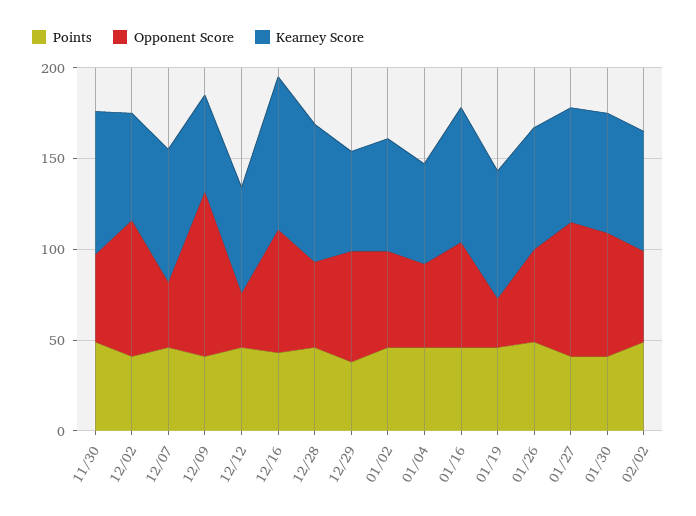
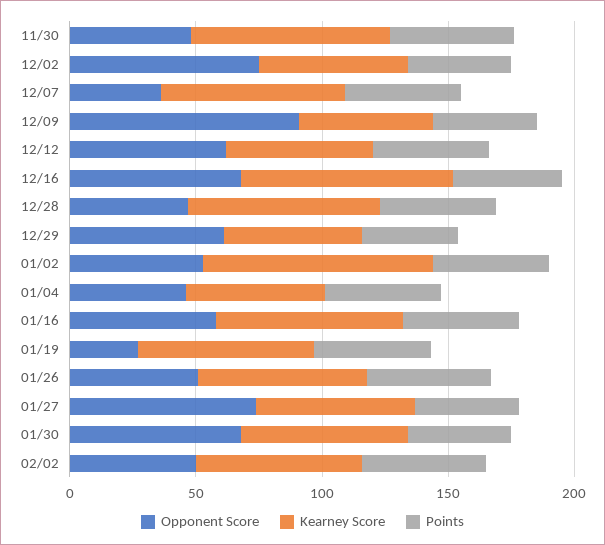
Opponent Score, 12/12: 30 -> 60
Kearney Score, 01/02: 60 -> 90

